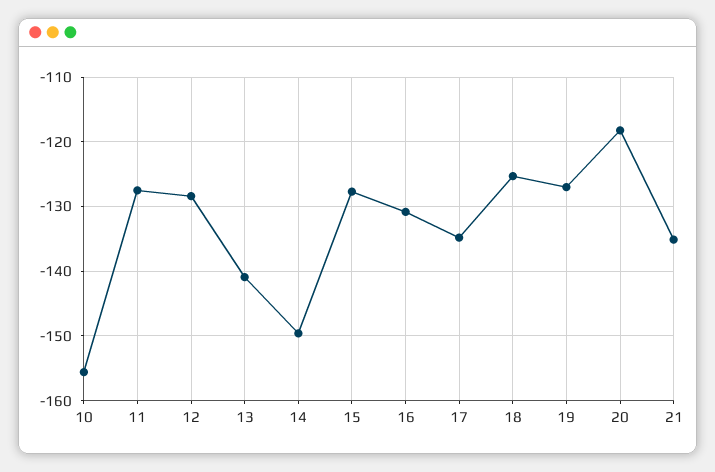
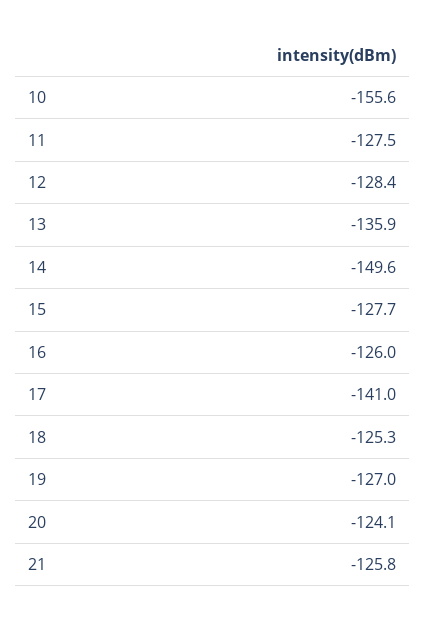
13: -141 -> -135.9
16: -131 -> -126
17: -135 -> -141
20: -118 -> -124.1
21: -135 -> -125.8

